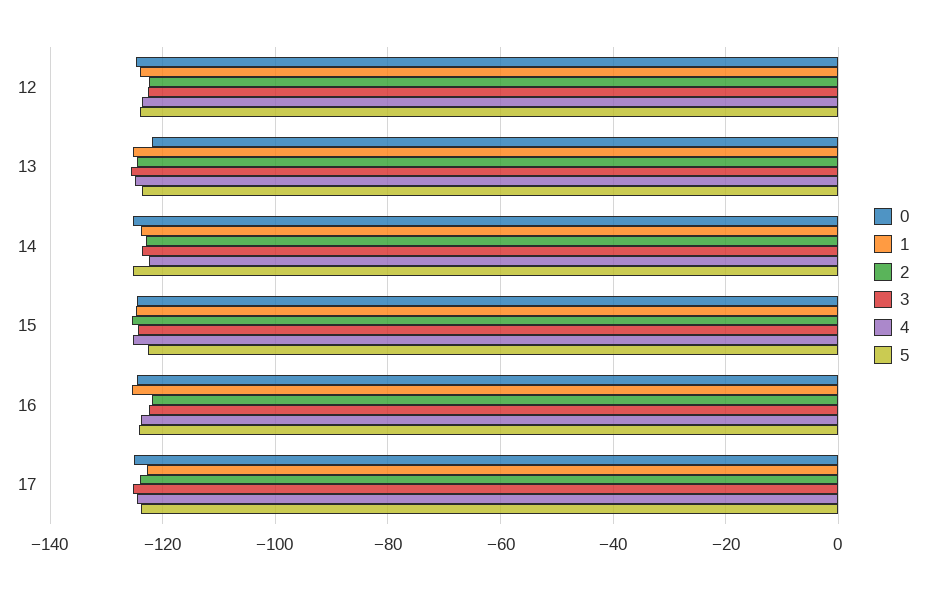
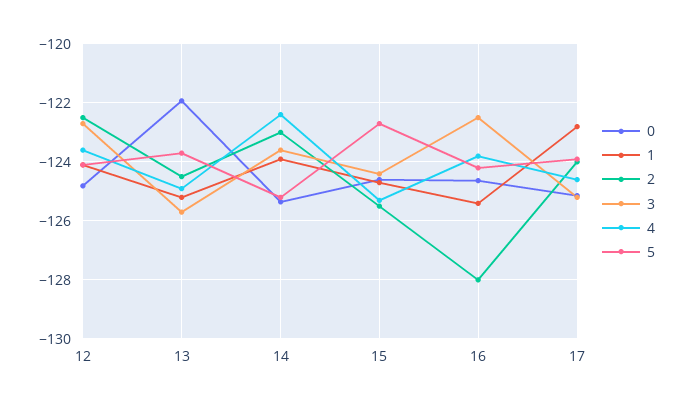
2, 16: -122 -> -128

